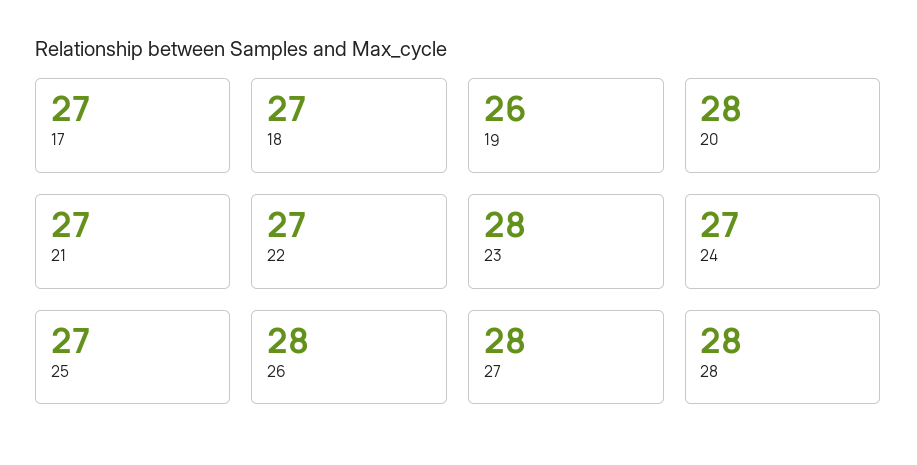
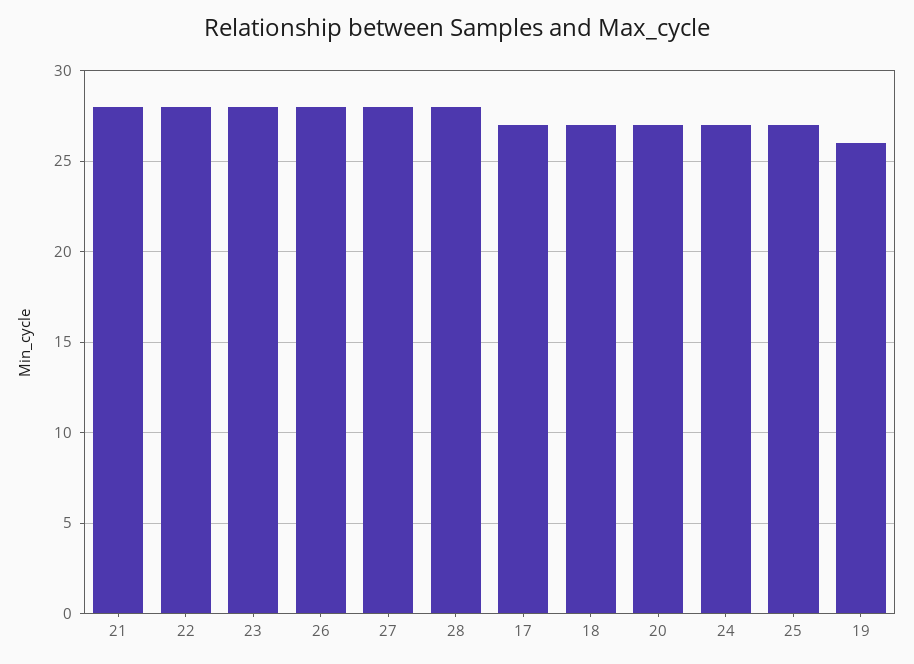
20: 28 -> 27
21: 27 -> 28
22: 27 -> 28

